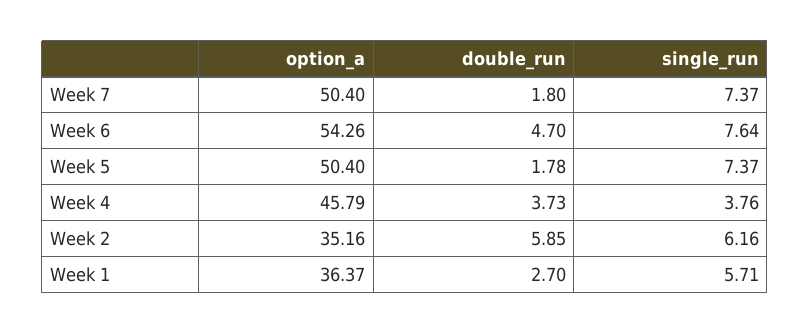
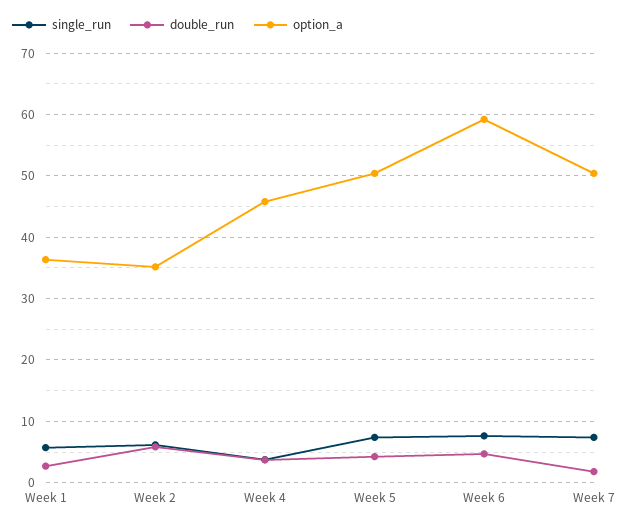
option_a, Week 6: 54.26 -> 59
double_run, Week 5: 1.78 -> 4

